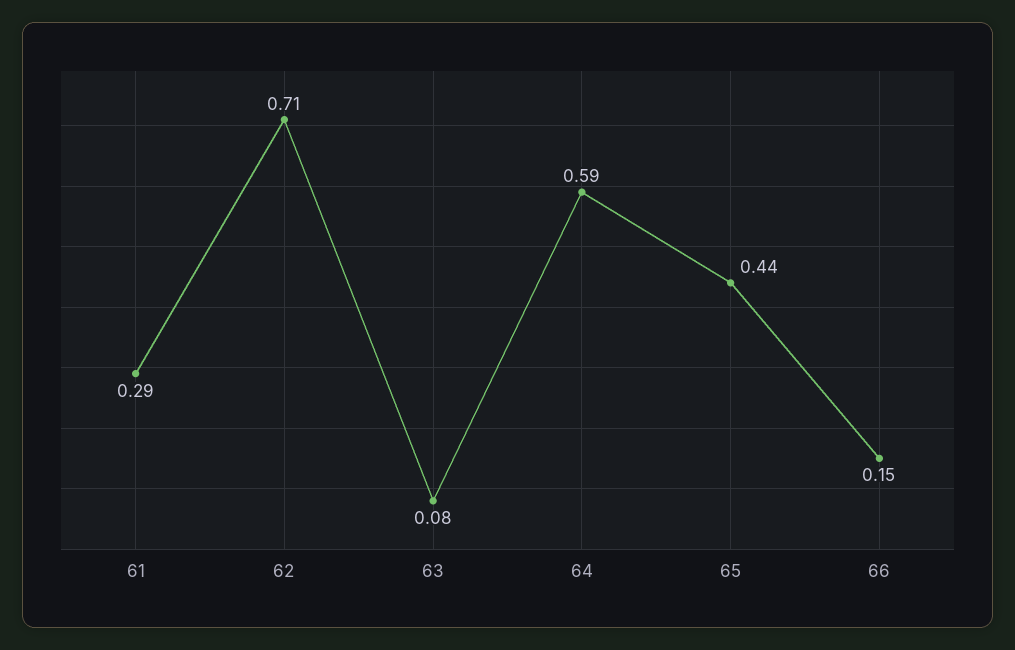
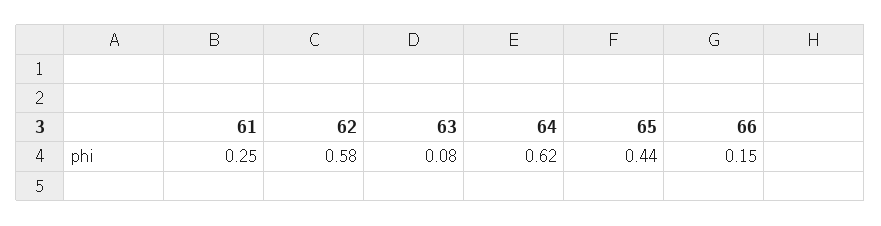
61: 0.29 -> 0.25
62: 0.71 -> 0.58
64: 0.59 -> 0.62

